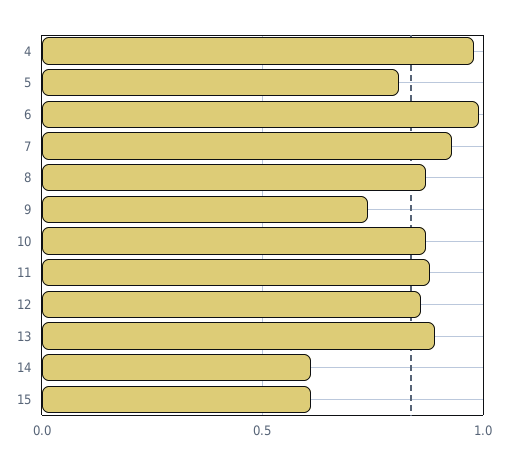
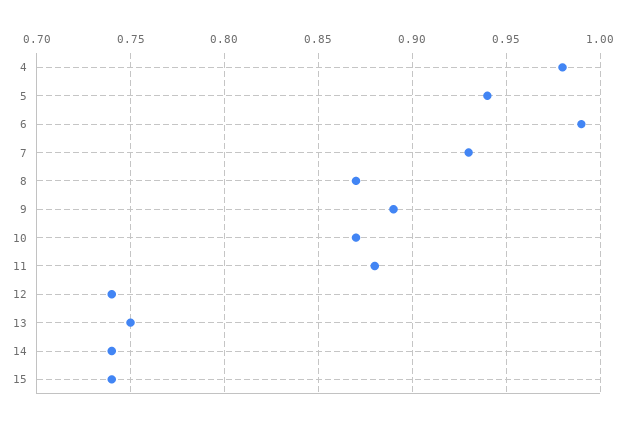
5: 0.8 -> 0.94
9: 0.75 -> 0.89
12: 0.85 -> 0.74
13: 0.9 -> 0.75
14: 0.6 -> 0.74
15: 0.6 -> 0.74

